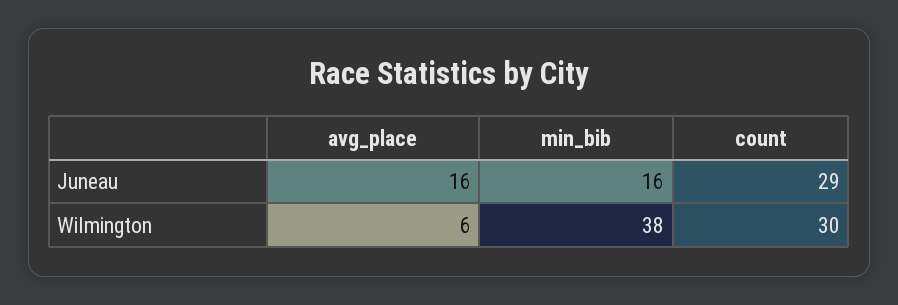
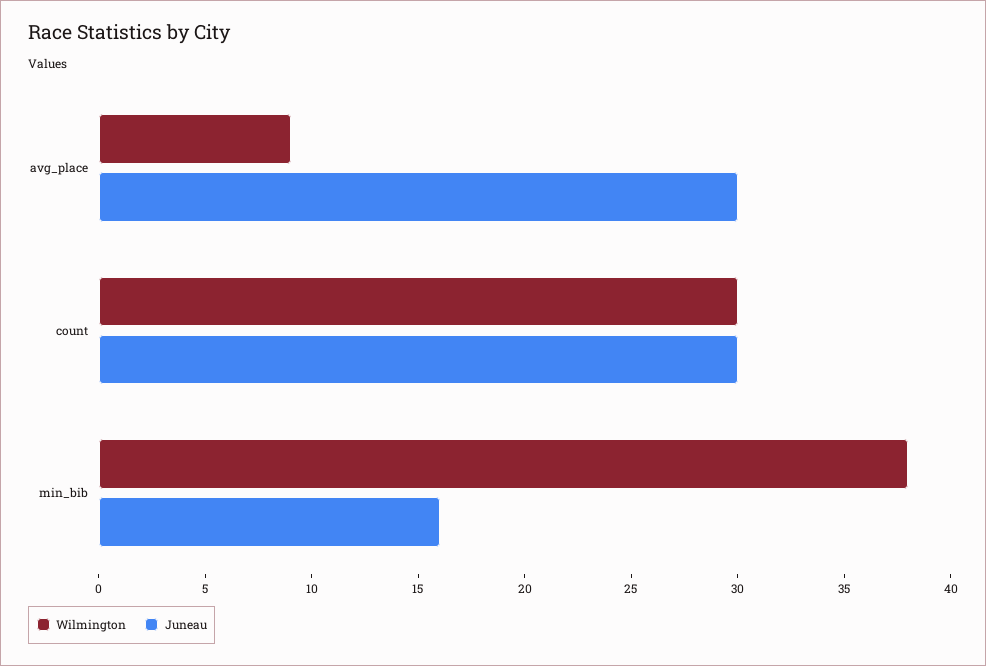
Juneau, avg_place: 16 -> 30
Juneau, count: 29 -> 30
Wilmington, avg_place: 6 -> 9

